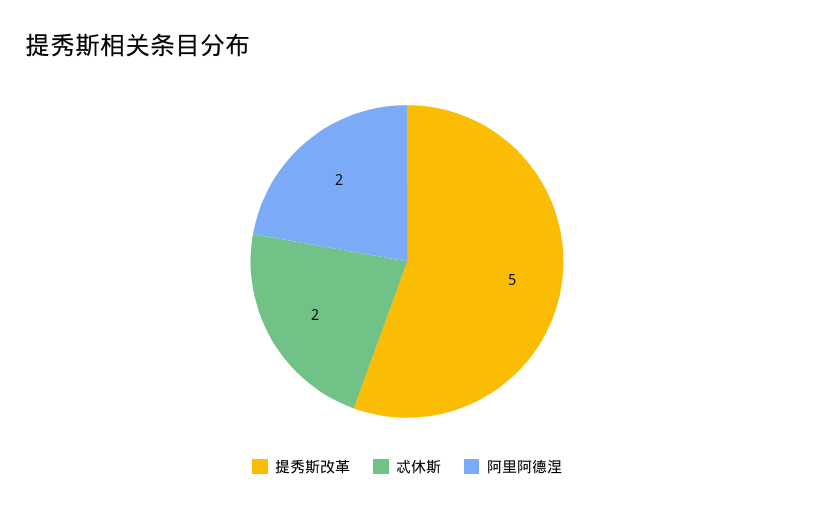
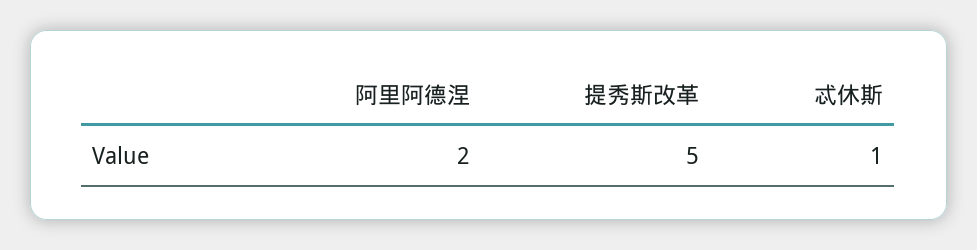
忒休斯: 2 -> 1

